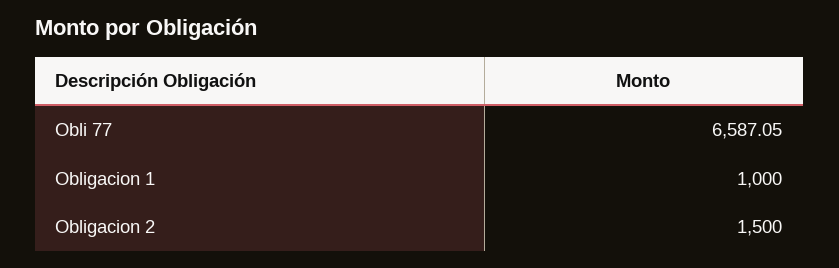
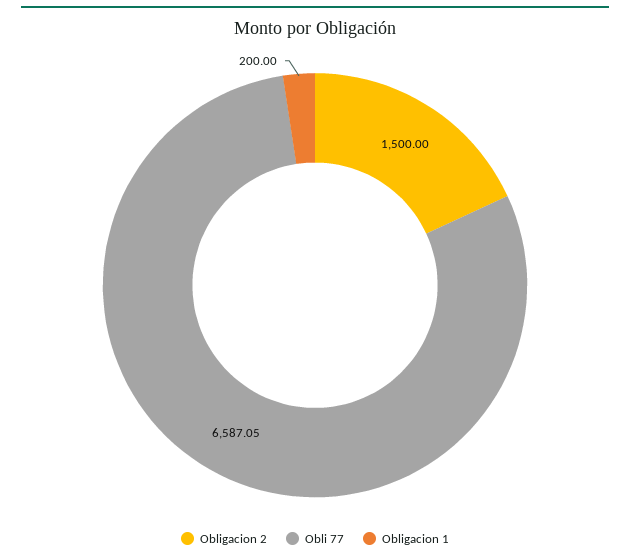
Obligacion 1: 1000 -> 200

